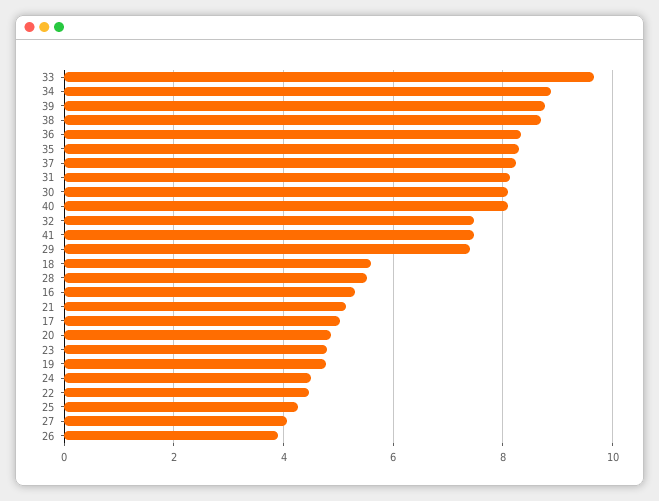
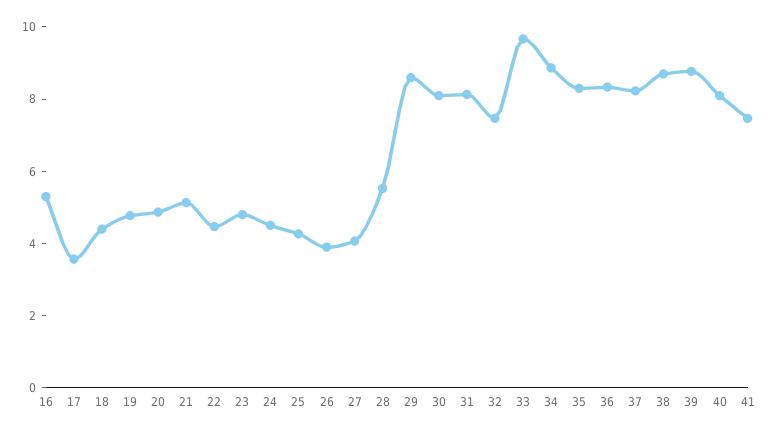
29: 7.4 -> 8.5
18: 5.6 -> 4.5
17: 5 -> 3.5

